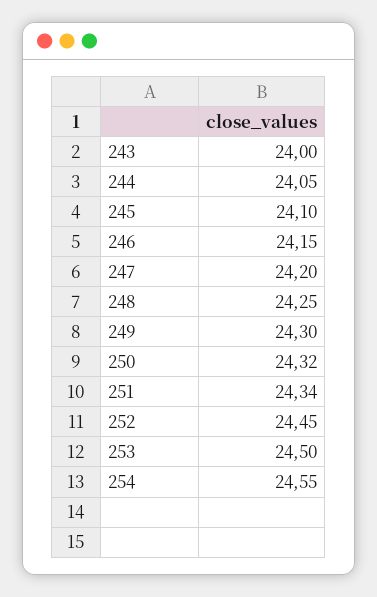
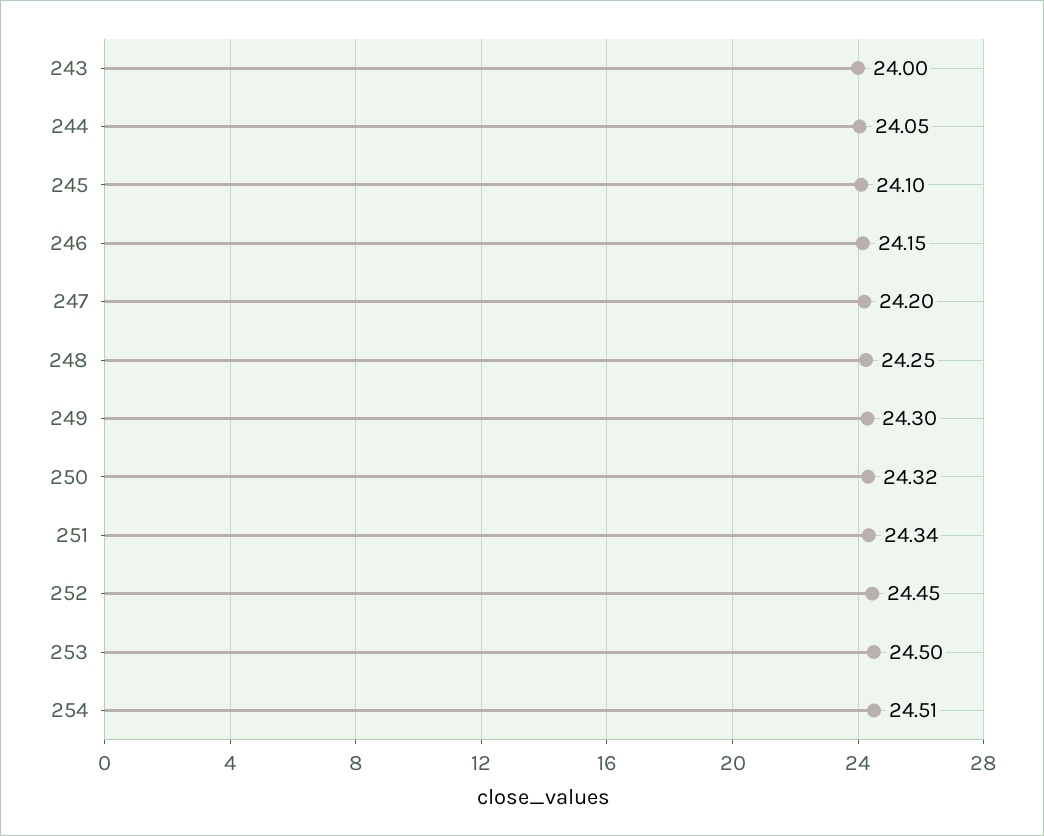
254: 24.55 -> 24.51

